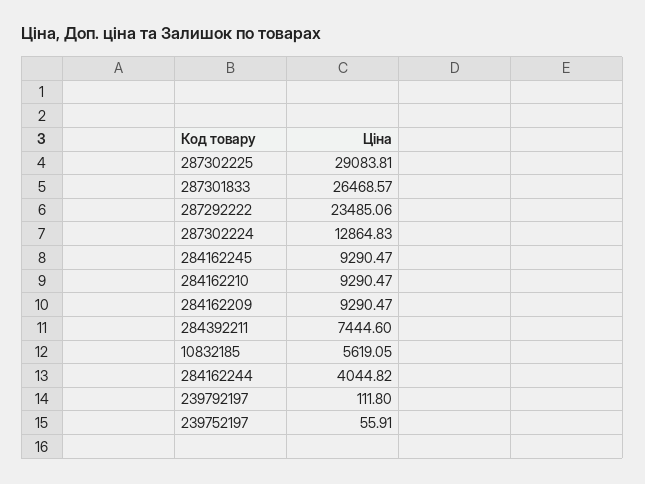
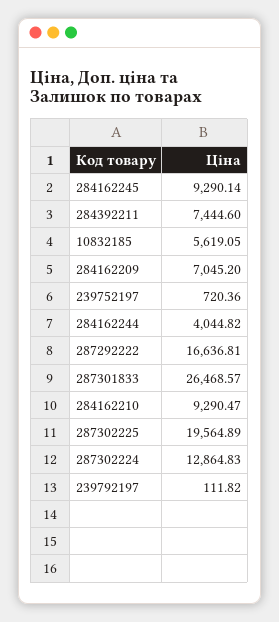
287302225: 29083.81 -> 19564.89
287292222: 23485.06 -> 16636.81
284162245: 9290.47 -> 9290.14
284162209: 9290.47 -> 7045.2
239792197: 111.8 -> 111.82
239752197: 55.91 -> 720.36

